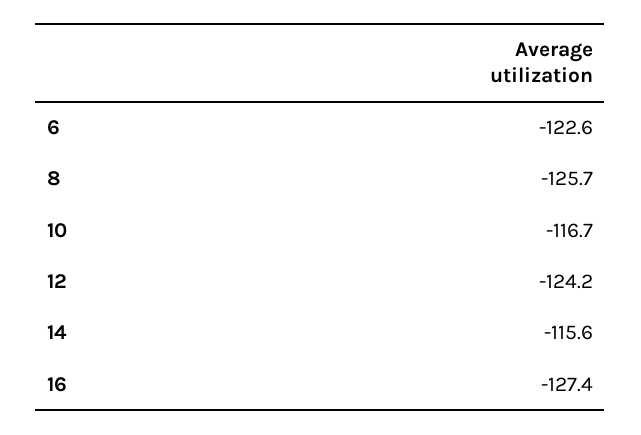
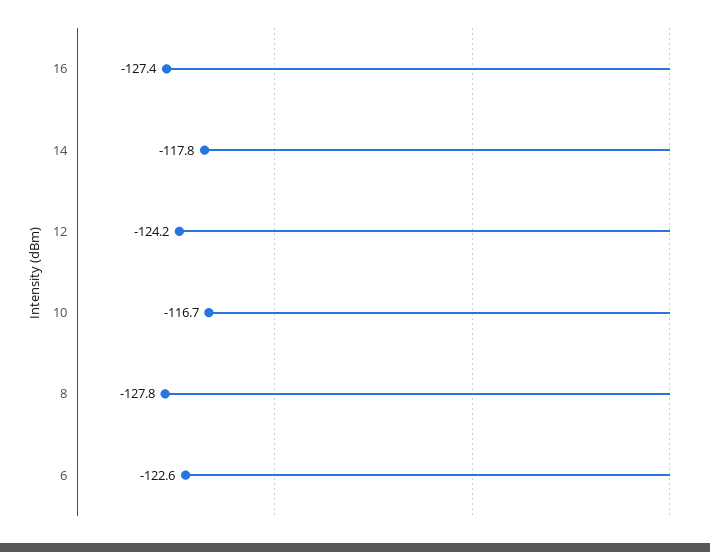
8: -125.7 -> -127.8
14: -115.6 -> -117.8

